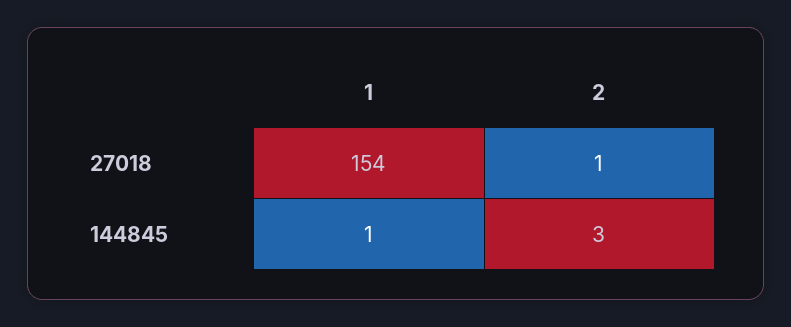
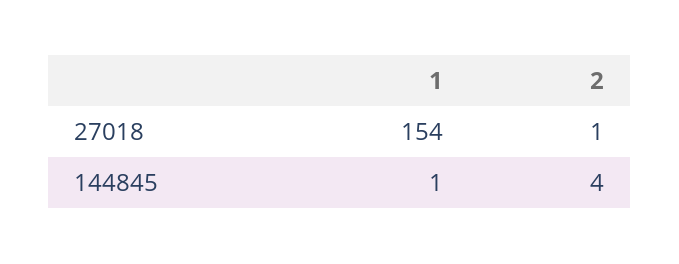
2, 144845: 3 -> 4

